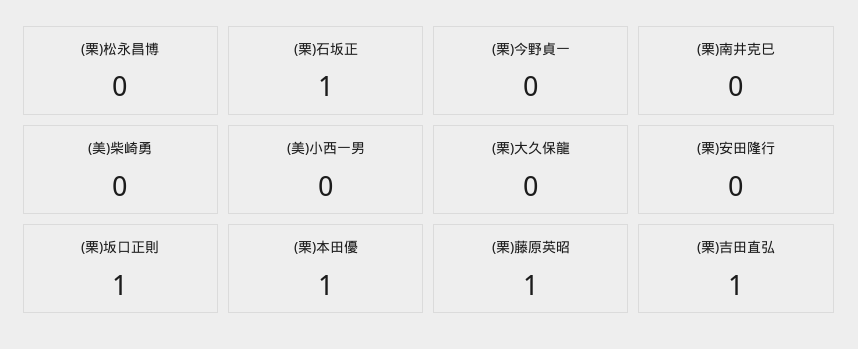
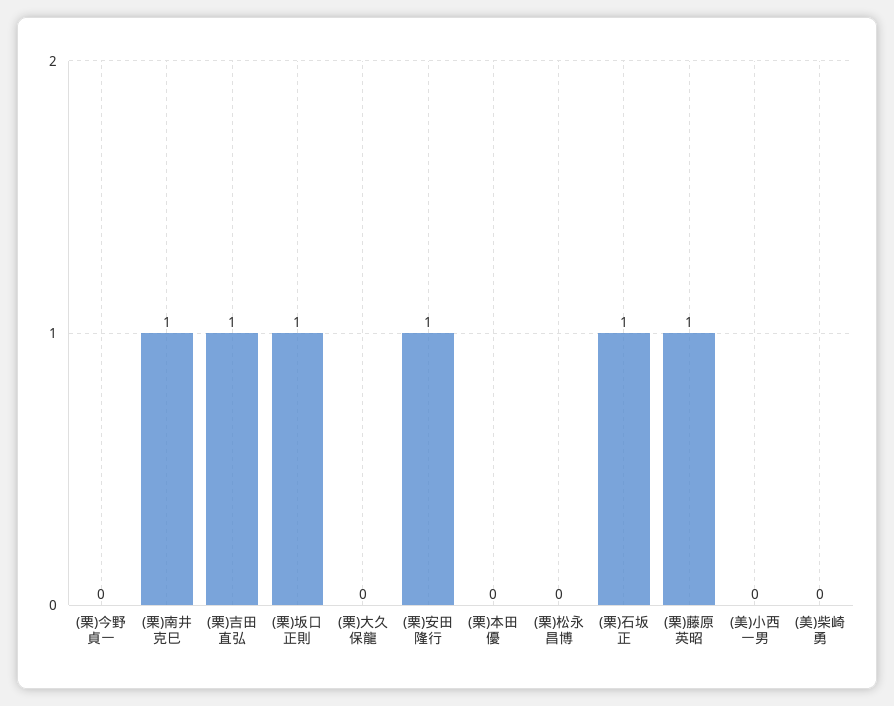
(栗)南井克巳: 0 -> 1
(栗)安田隆行: 0 -> 1
(栗)本田優: 1 -> 0

